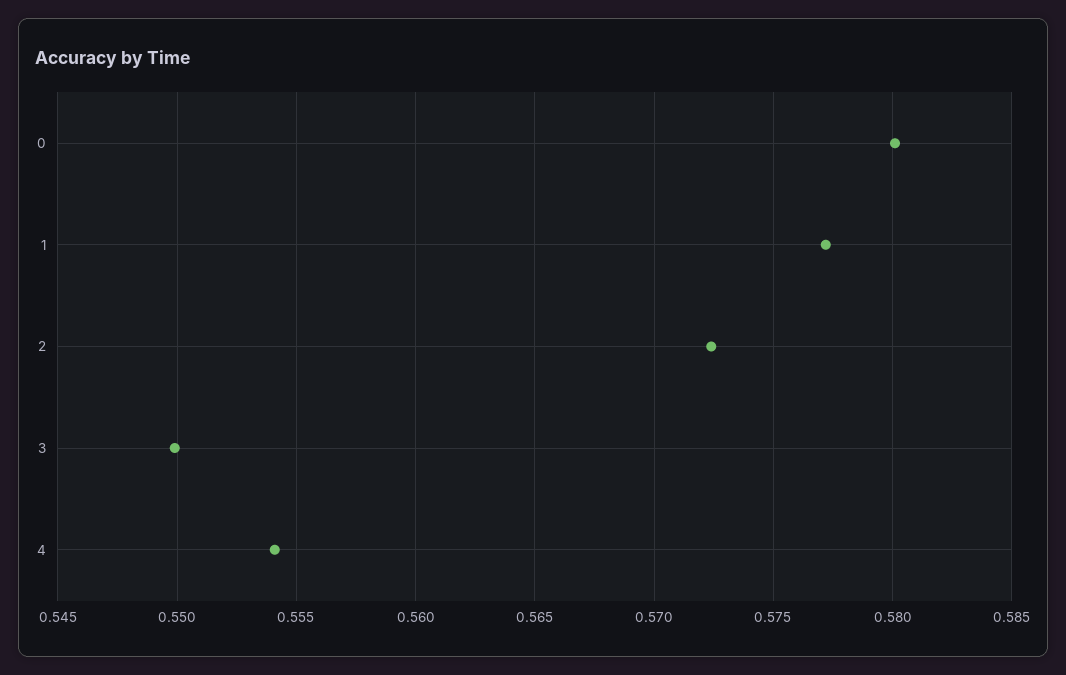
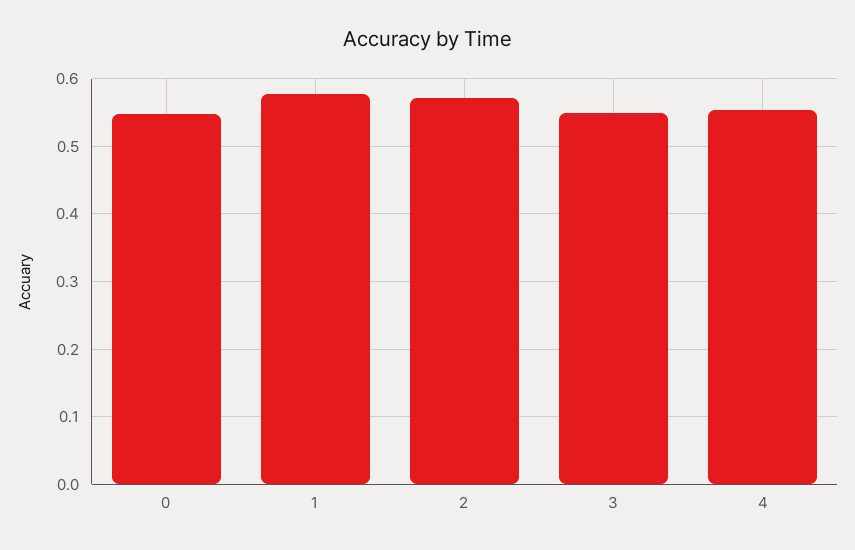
0: 0.58 -> 0.55

